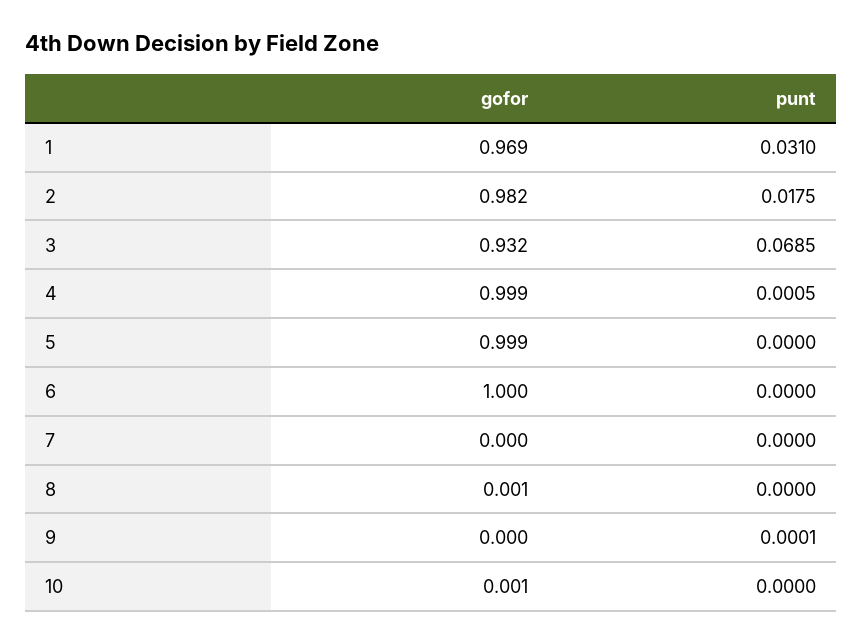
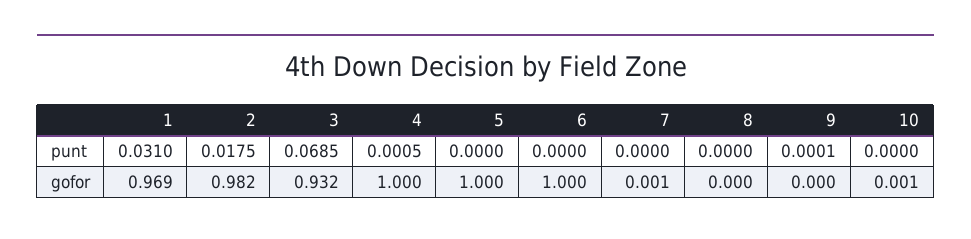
gofor, 4: 0.999 -> 1
gofor, 5: 0.999 -> 1
gofor, 7: 0 -> 0.001
gofor, 8: 0.001 -> 0

